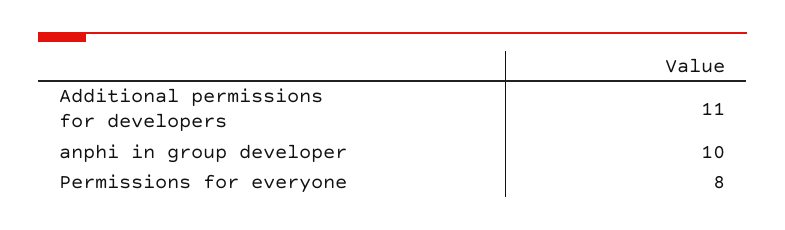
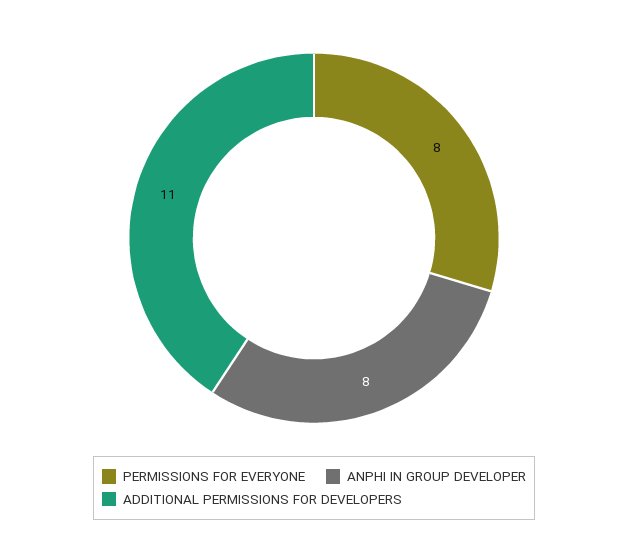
anphi in group developer: 10 -> 8

